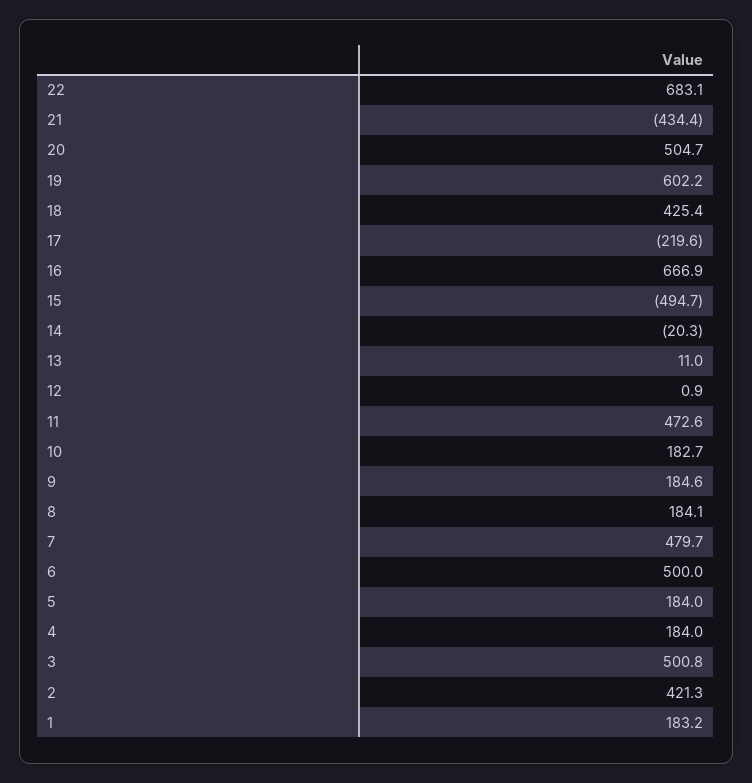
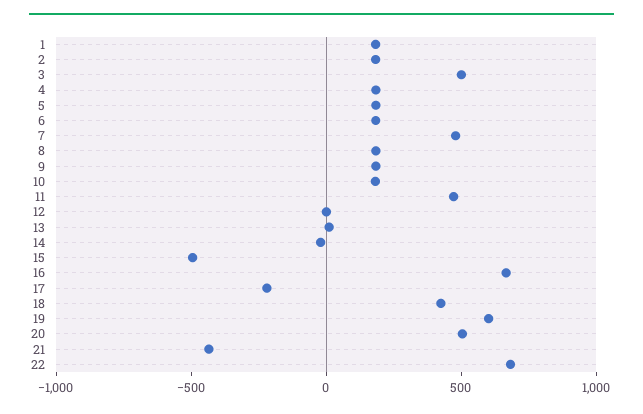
6: 500 -> 200
2: 421.3 -> 200

